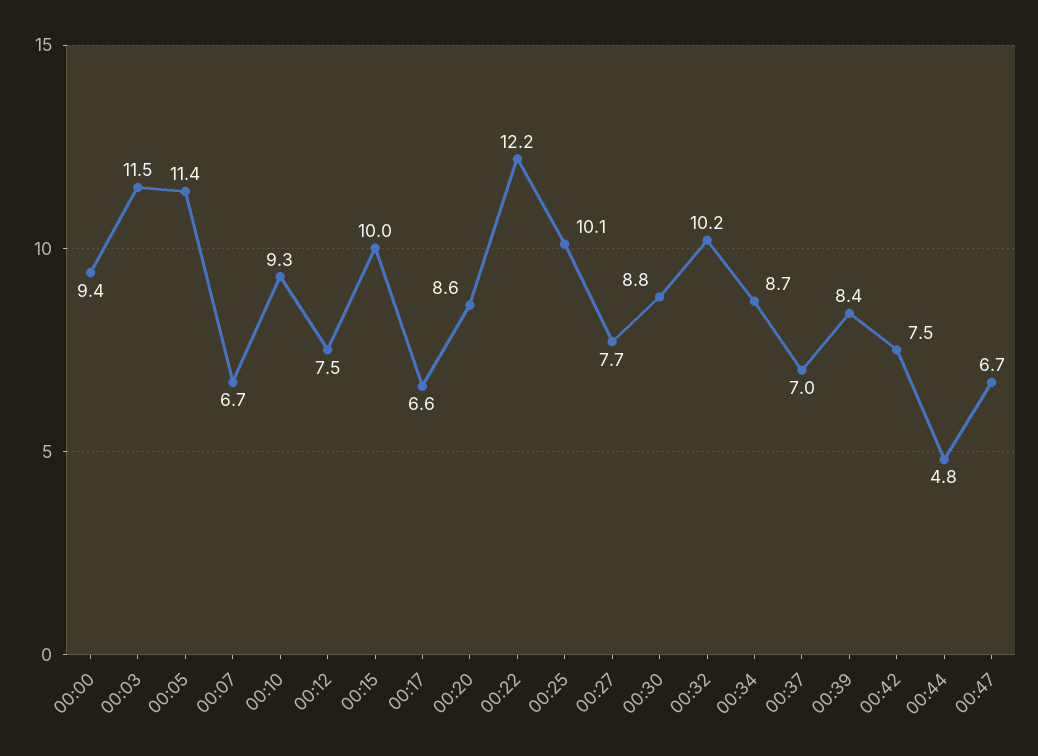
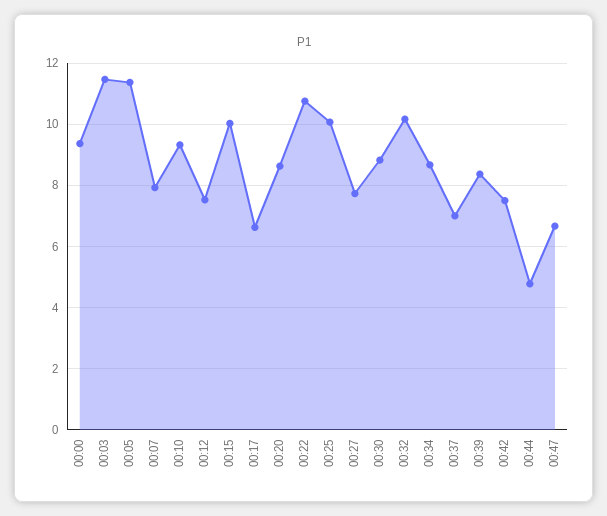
00:07: 6.7 -> 8
00:22: 12.2 -> 10.8

